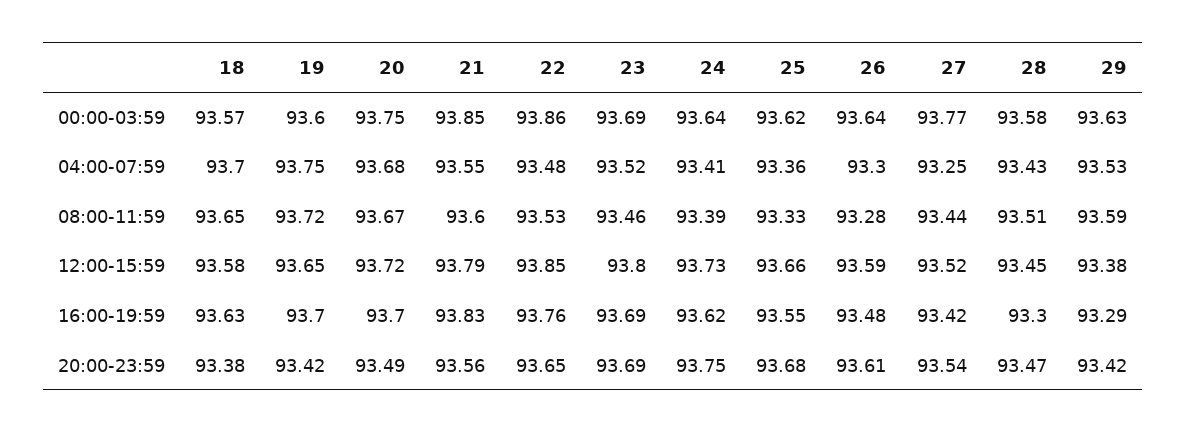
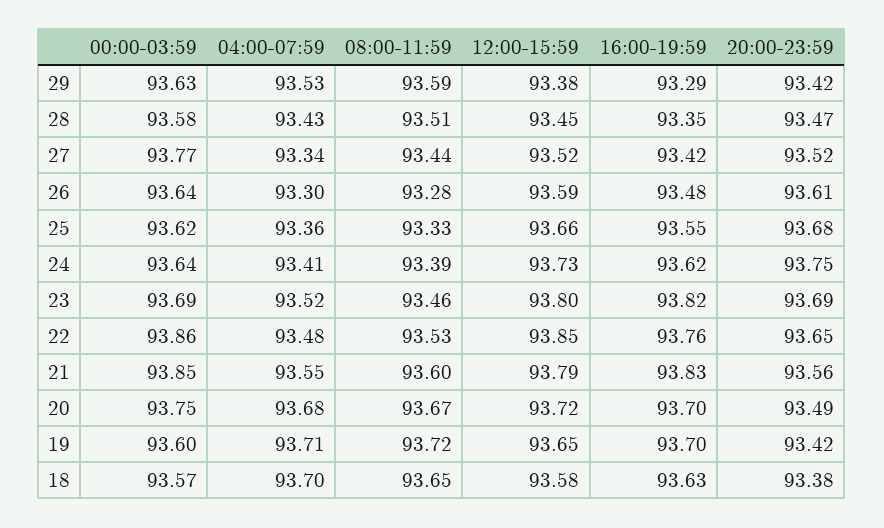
19, 04:00-07:59: 93.75 -> 93.71
27, 04:00-07:59: 93.25 -> 93.34
23, 16:00-19:59: 93.69 -> 93.82
28, 16:00-19:59: 93.3 -> 93.35
27, 20:00-23:59: 93.54 -> 93.52

